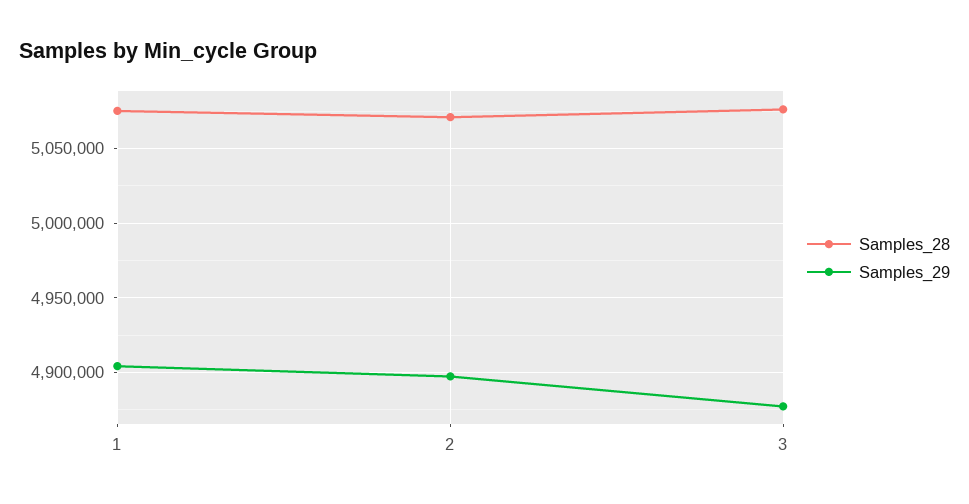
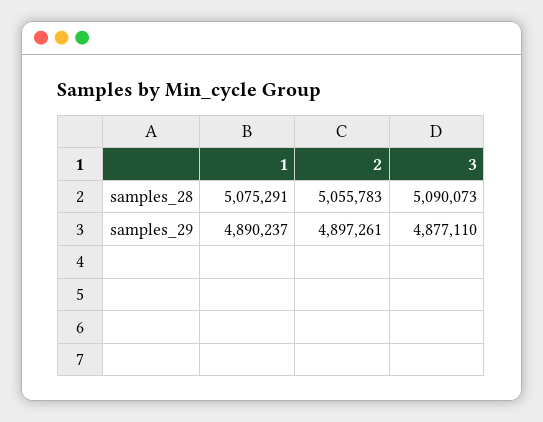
Samples_29, 1: 4905000 -> 4890237
Samples_28, 2: 5070000 -> 5055783
Samples_28, 3: 5075000 -> 5090073

